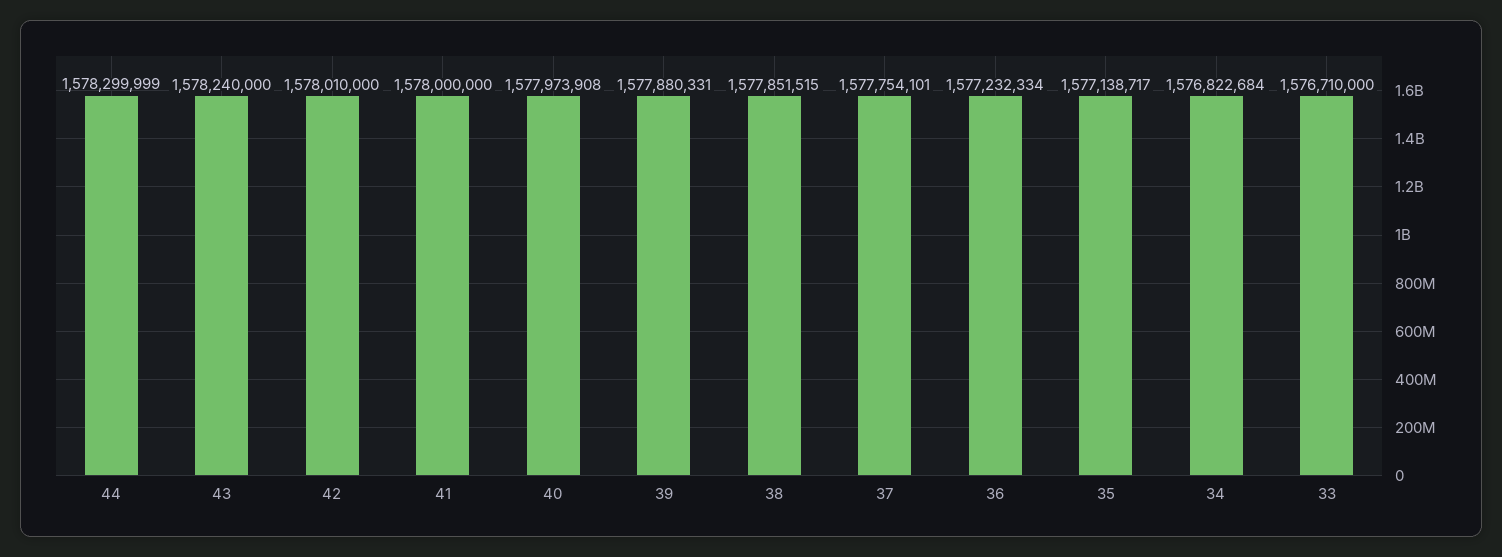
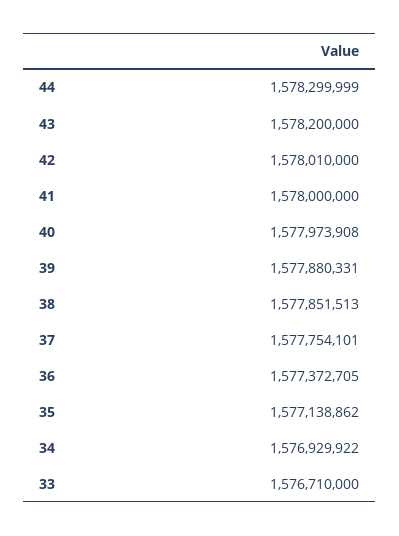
43: 1578240000 -> 1578200000
38: 1577851515 -> 1577851513
36: 1577232334 -> 1577372705
35: 1577138717 -> 1577138862
34: 1576822684 -> 1576929922

